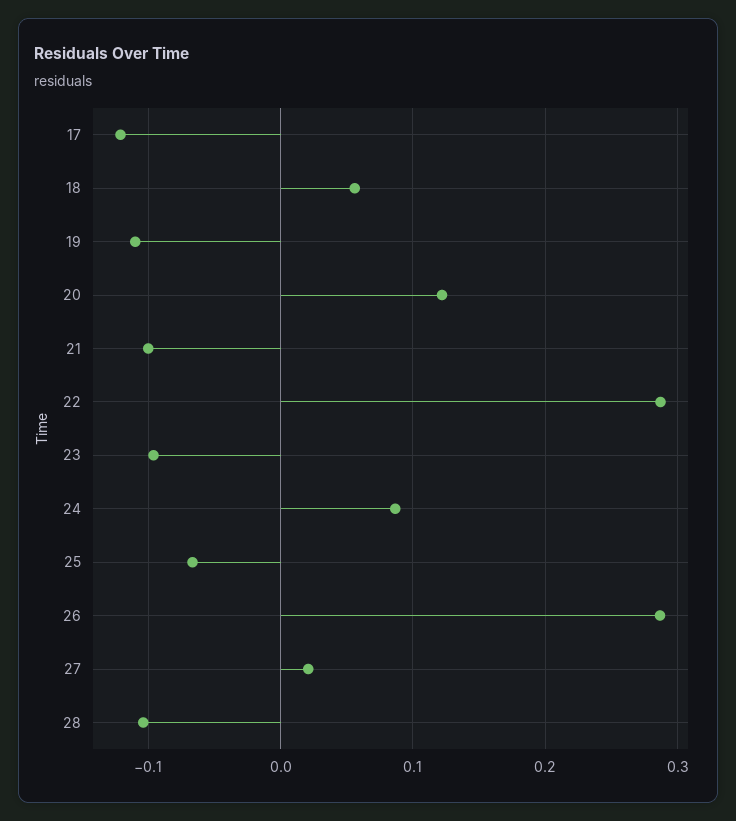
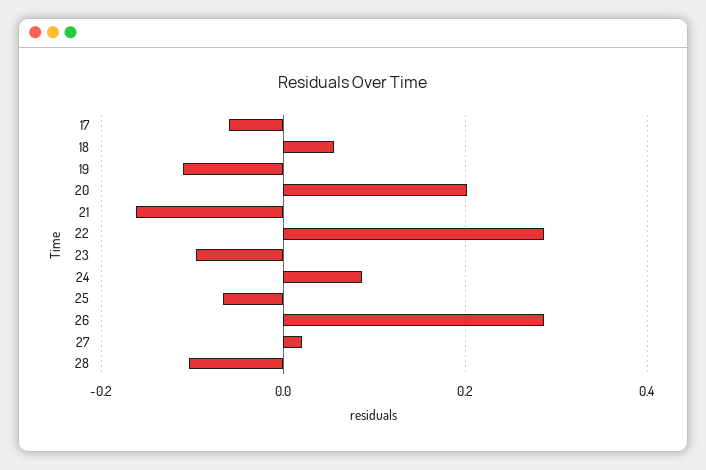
17: -0.12 -> -0.06
20: 0.12 -> 0.2
21: -0.1 -> -0.16

